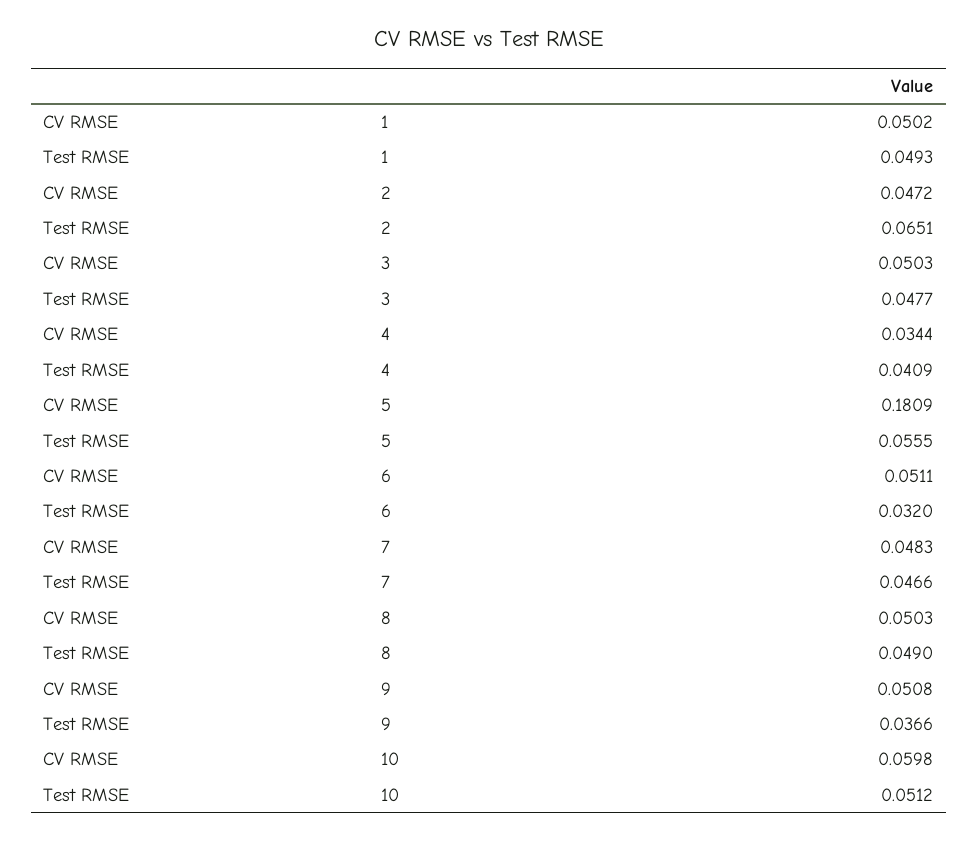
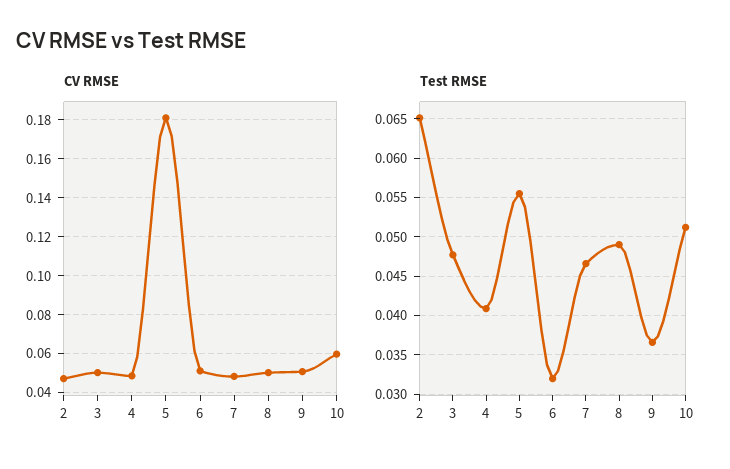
CV RMSE, 1: 0.0502 -> none
Test RMSE, 1: 0.0493 -> none
CV RMSE, 4: 0.0344 -> 0.05

